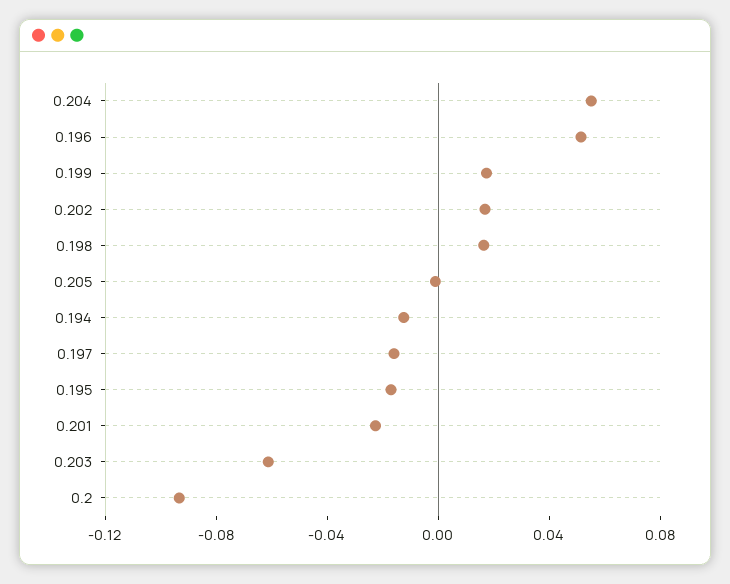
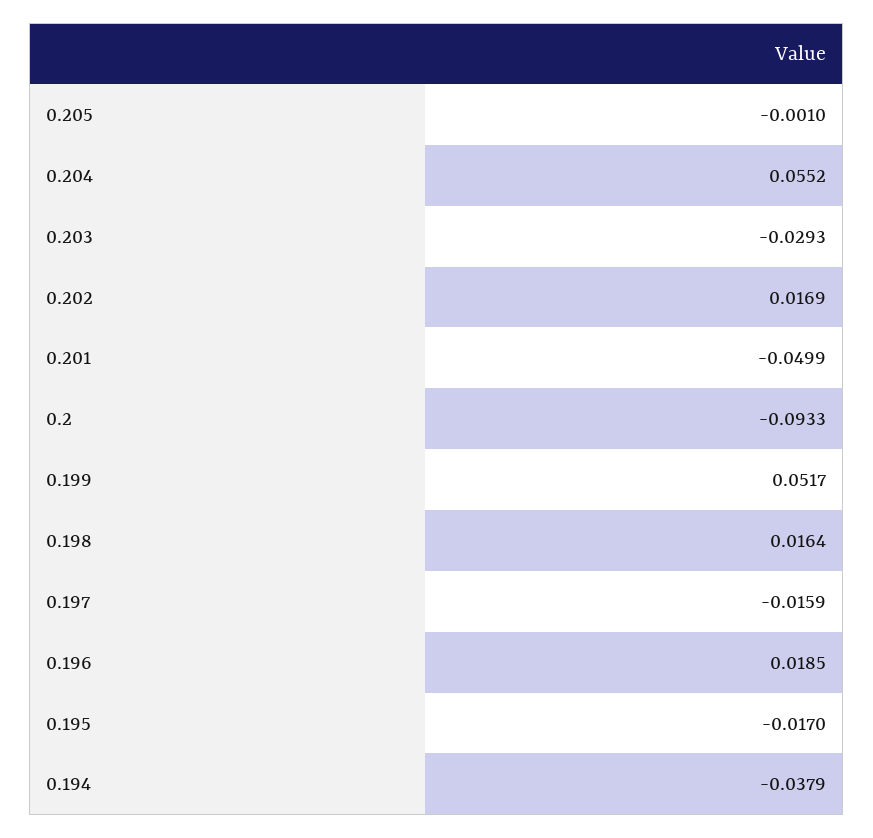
0.196: 0.05 -> 0.0185
0.199: 0.02 -> 0.0517
0.194: -0.01 -> -0.0379
0.201: -0.02 -> -0.0499
0.203: -0.06 -> -0.0293

